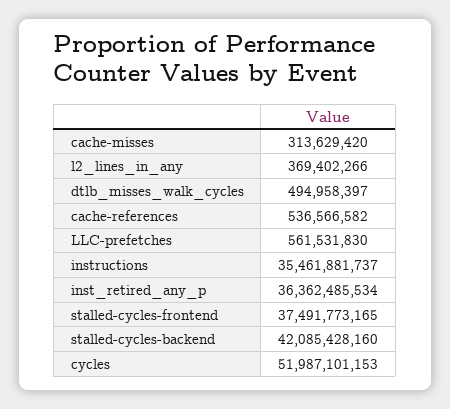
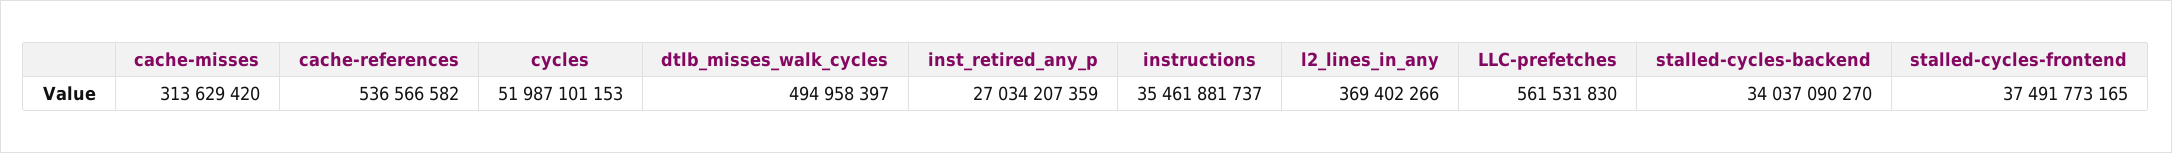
inst_retired_any_p: 36362485534 -> 27034207359
stalled-cycles-backend: 42085428160 -> 34037090270

